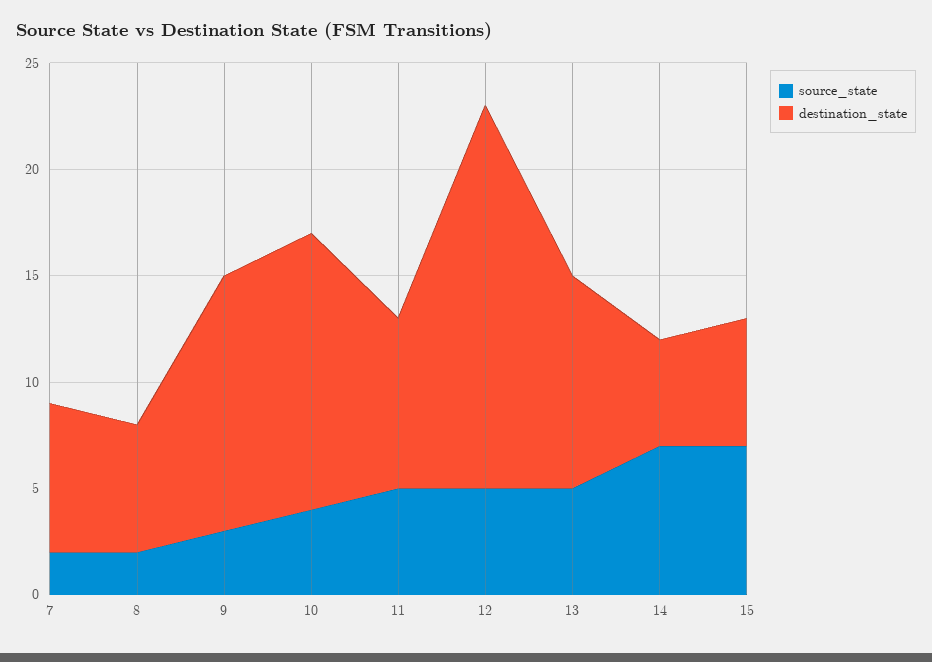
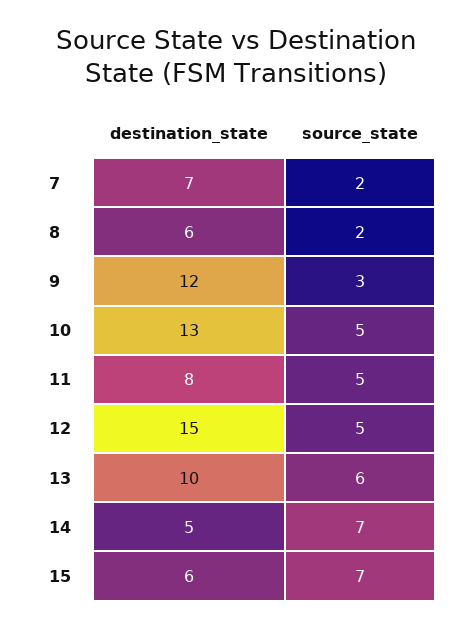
source_state, 10: 4 -> 5
destination_state, 12: 18 -> 15
source_state, 13: 5 -> 6

